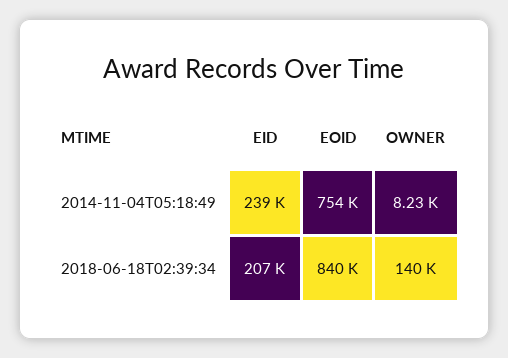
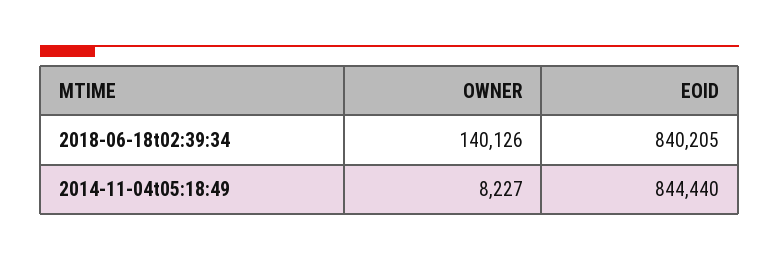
EID, 2014-11-04T05:18:49: 239000 -> none
EOID, 2014-11-04T05:18:49: 754000 -> 844440
EID, 2018-06-18T02:39:34: 207000 -> none

